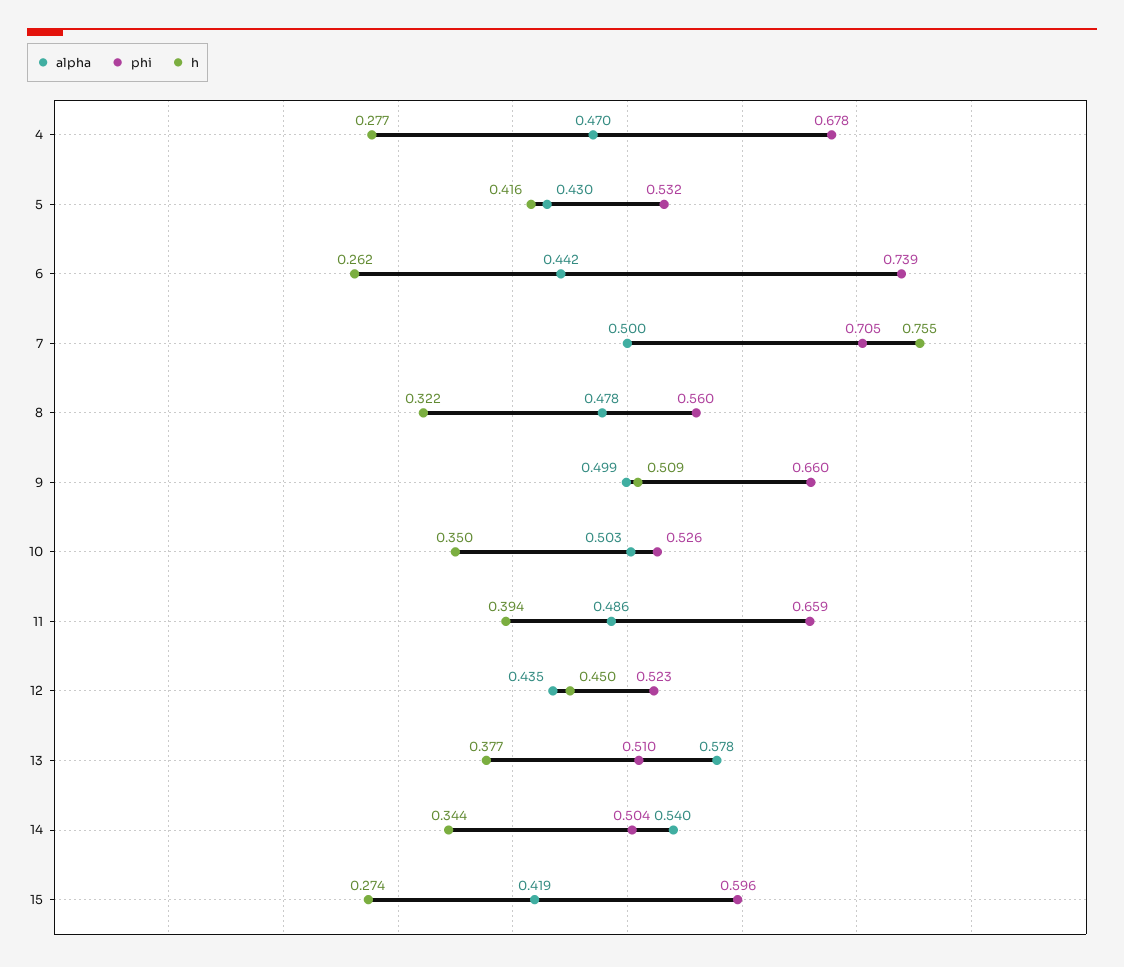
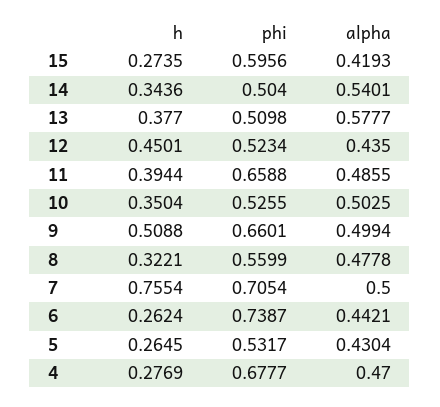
h, 5: 0.416 -> 0.2645

